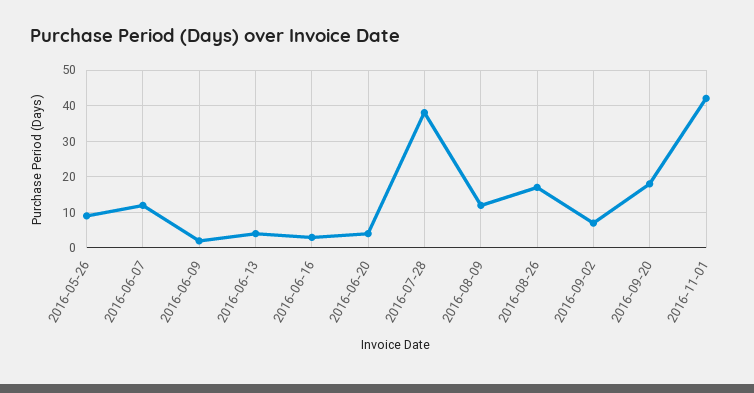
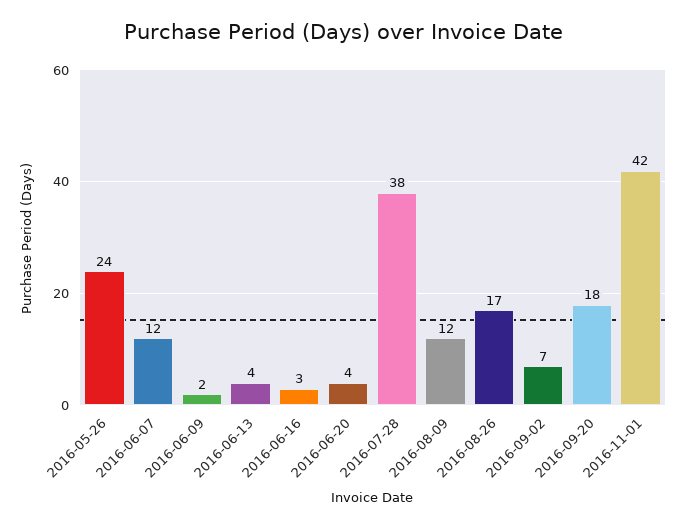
2016-05-26: 10 -> 24

